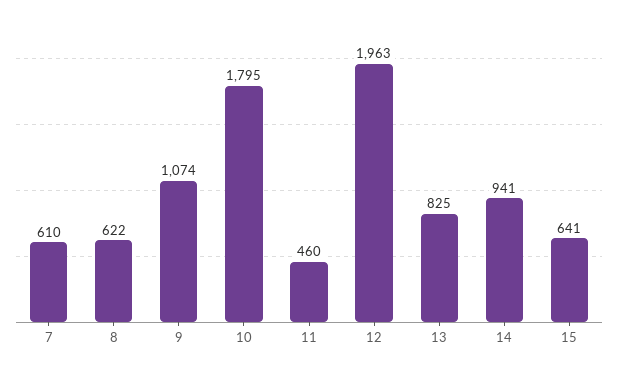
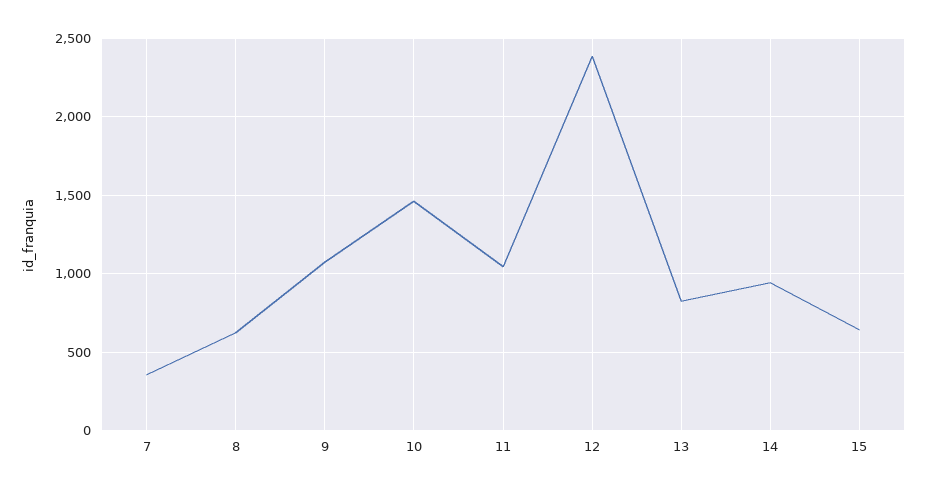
7: 610 -> 350
10: 1795 -> 1450
11: 460 -> 1050
12: 1963 -> 2400

